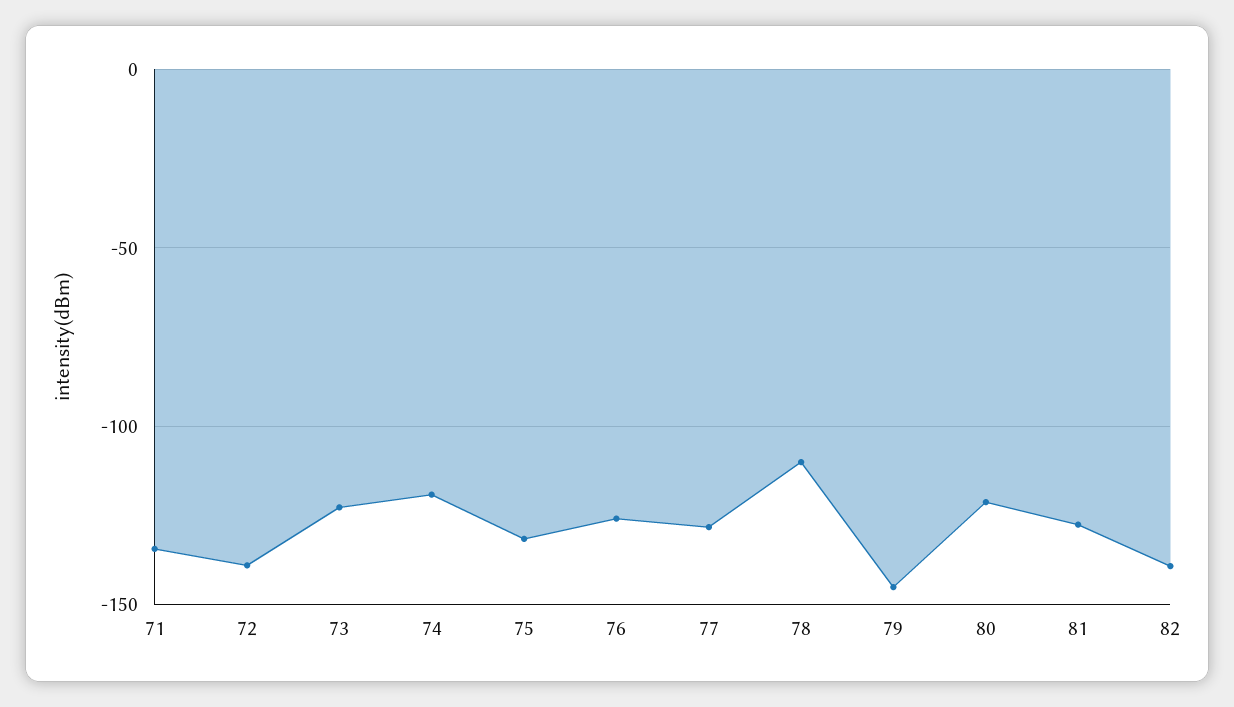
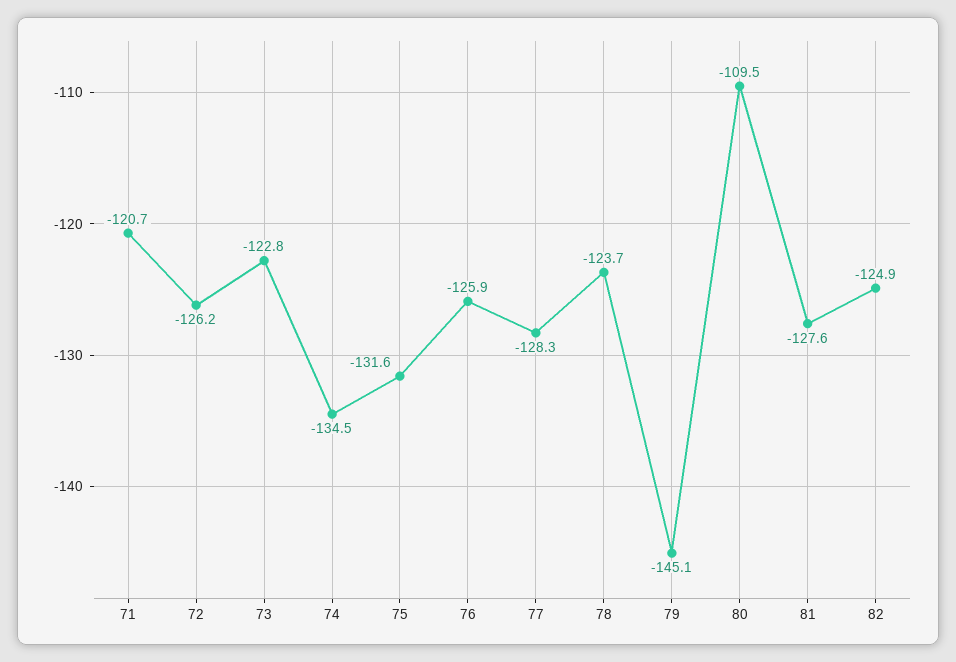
71: -135 -> -120.7
72: -140 -> -126.2
74: -120 -> -134.5
78: -110 -> -123.7
80: -120 -> -109.5
82: -140 -> -124.9

